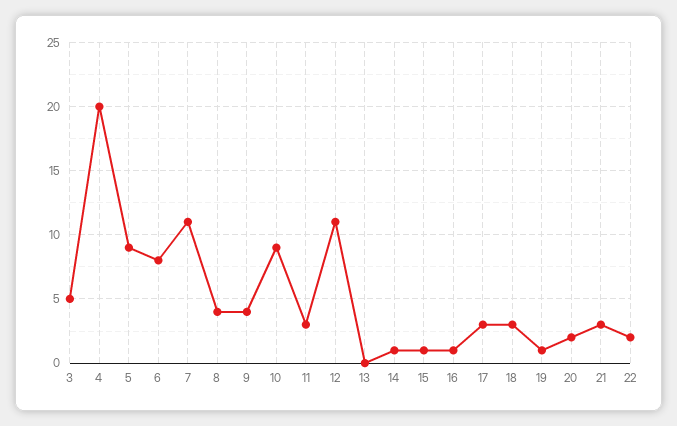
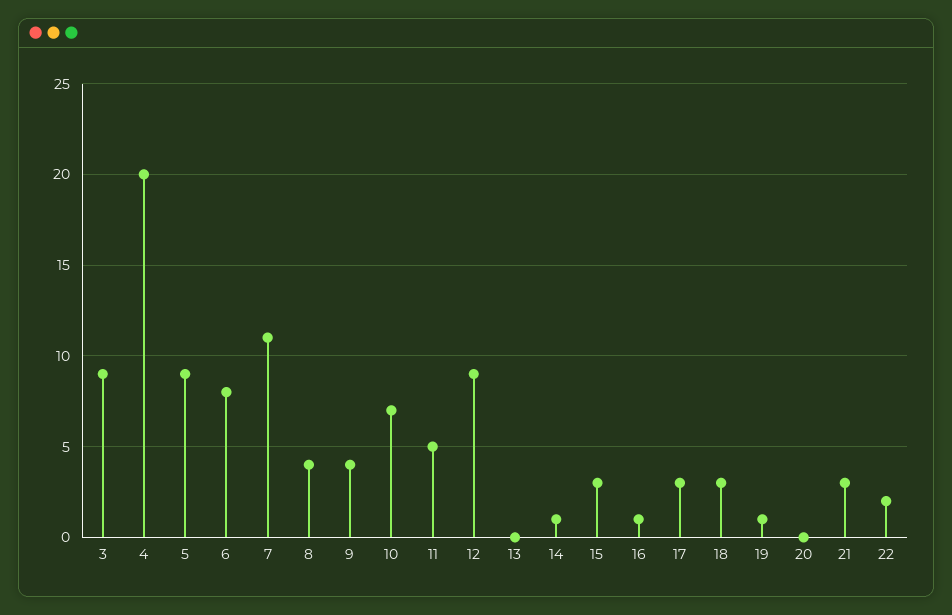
3: 5 -> 9
10: 9 -> 7
11: 3 -> 5
12: 11 -> 9
15: 1 -> 3
20: 2 -> 0

